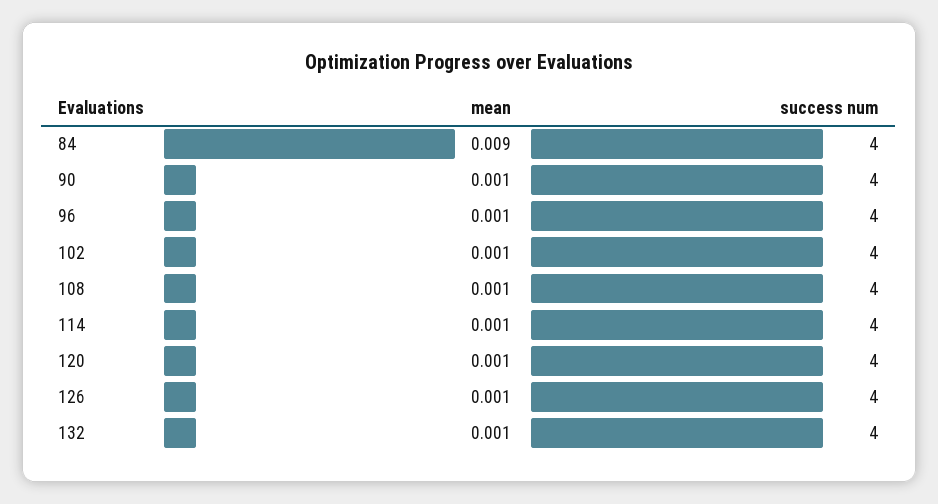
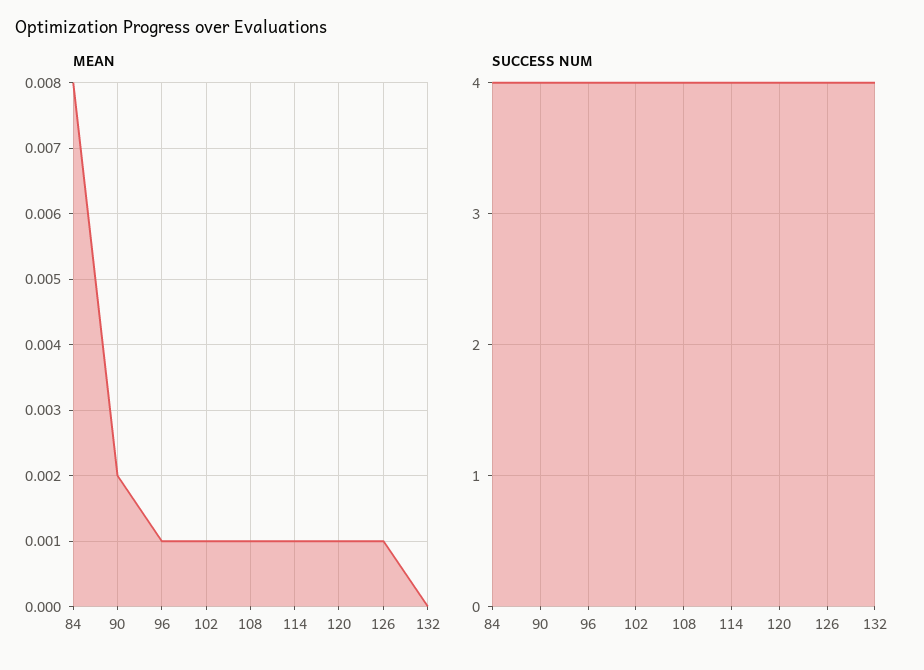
mean, 84: 0.009 -> 0.008
mean, 90: 0.001 -> 0.002
mean, 132: 0.001 -> 0

